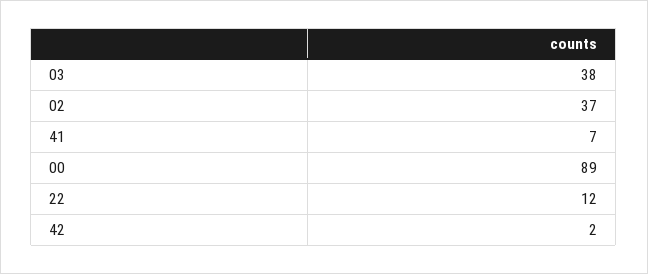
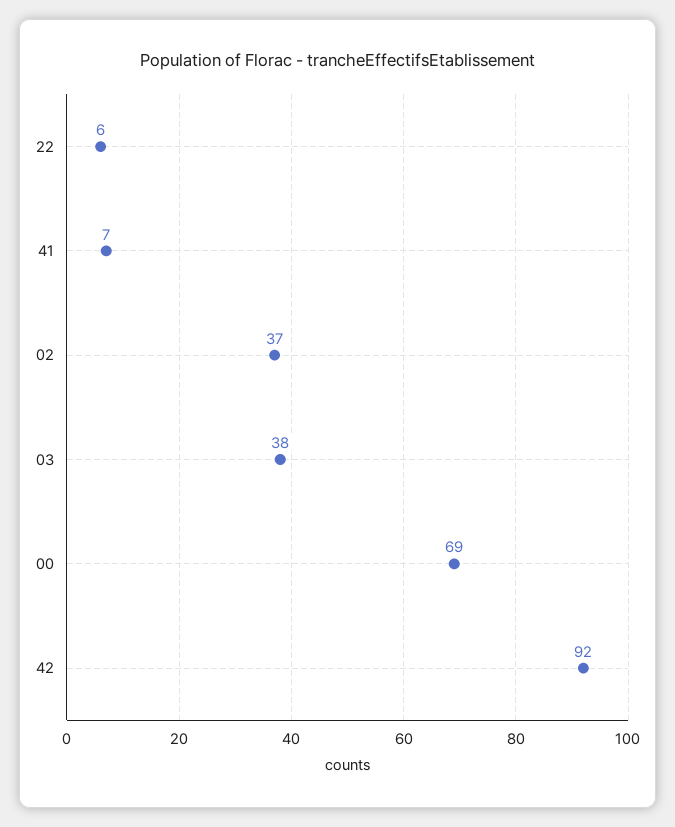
00: 89 -> 69
22: 12 -> 6
42: 2 -> 92

